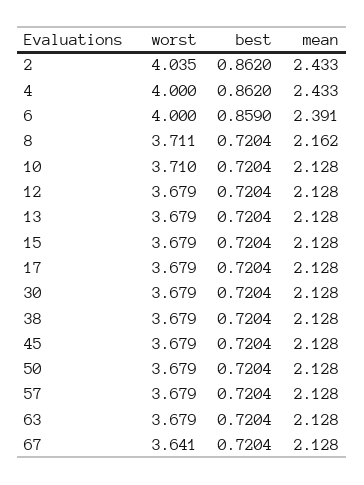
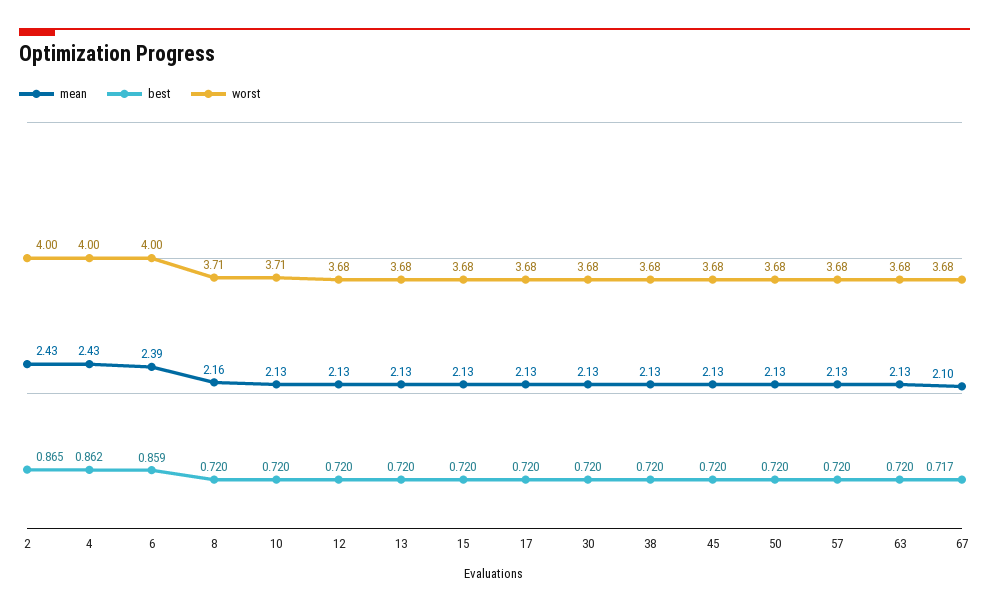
worst, 2: 4.035 -> 4
best, 2: 0.862 -> 0.865
worst, 67: 3.641 -> 3.68
best, 67: 0.7204 -> 0.717
mean, 67: 2.128 -> 2.1

